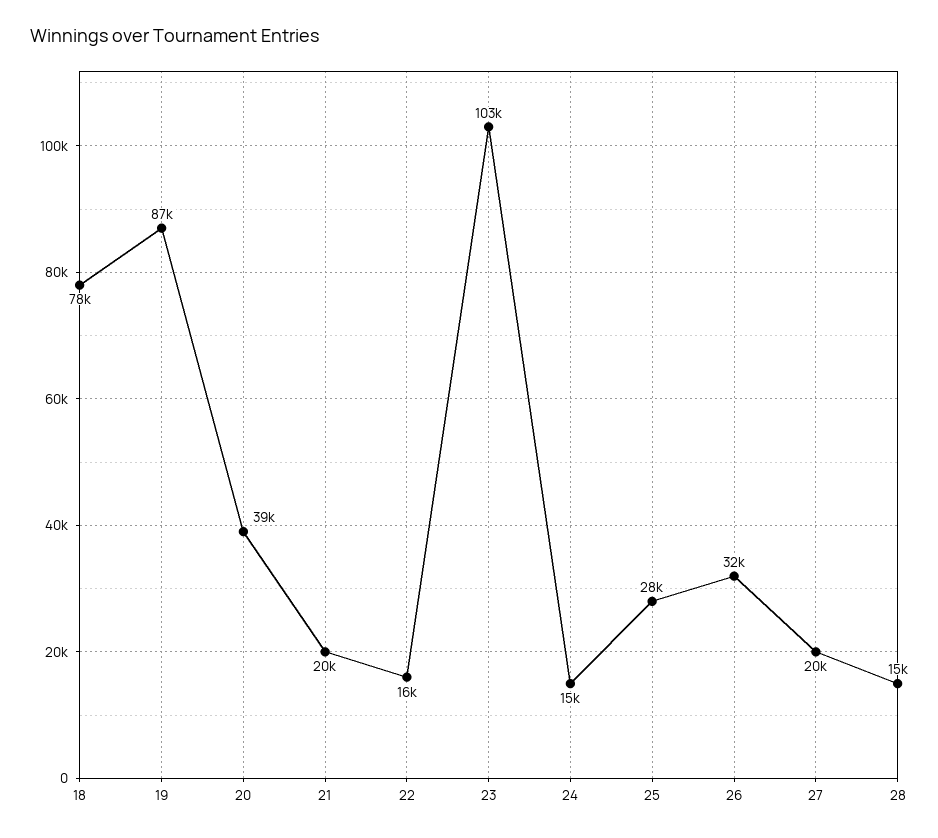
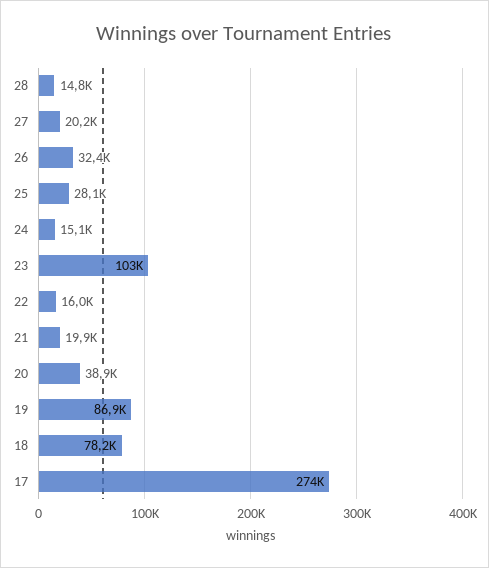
17: none -> 274000

